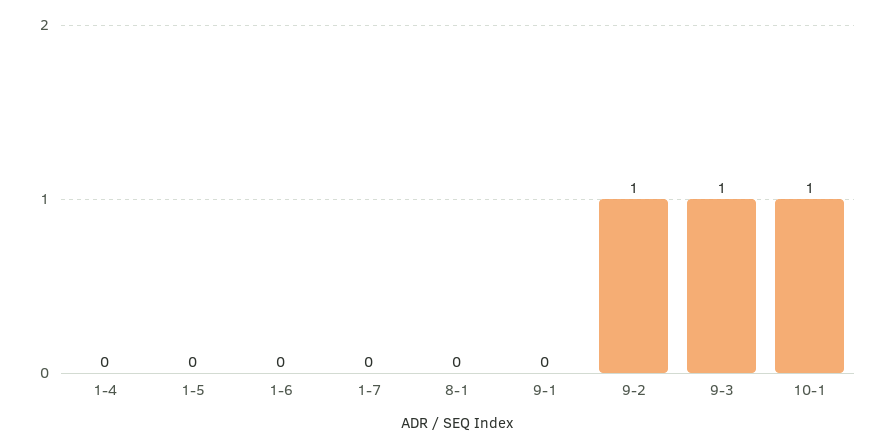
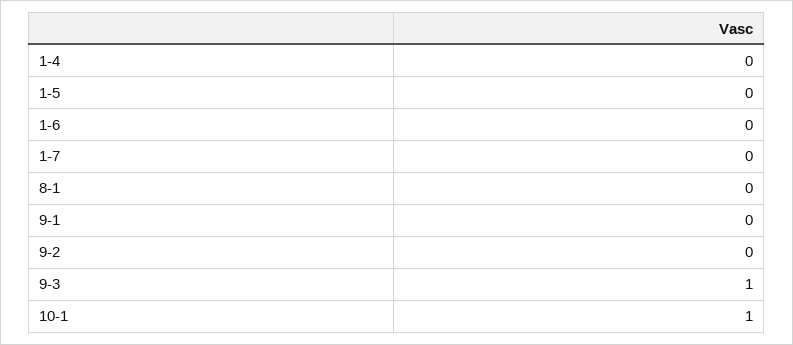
9-2: 1 -> 0

